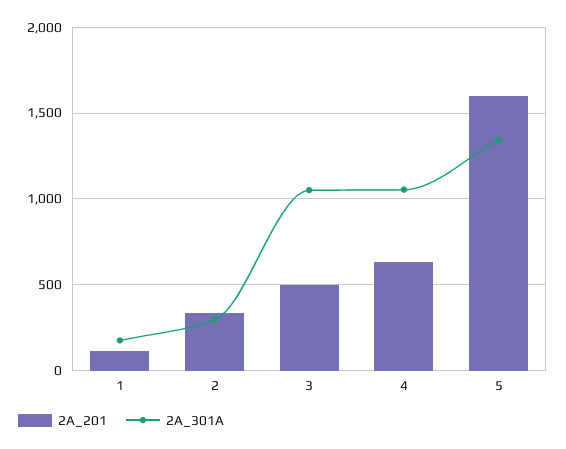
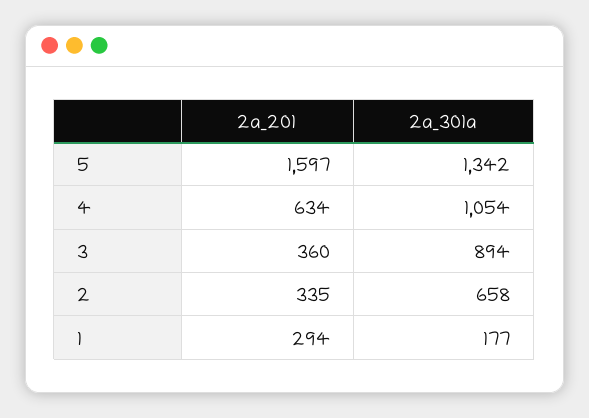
2A_201, 1: 100 -> 294
2A_301A, 2: 300 -> 658
2A_201, 3: 500 -> 360
2A_301A, 3: 1050 -> 894

